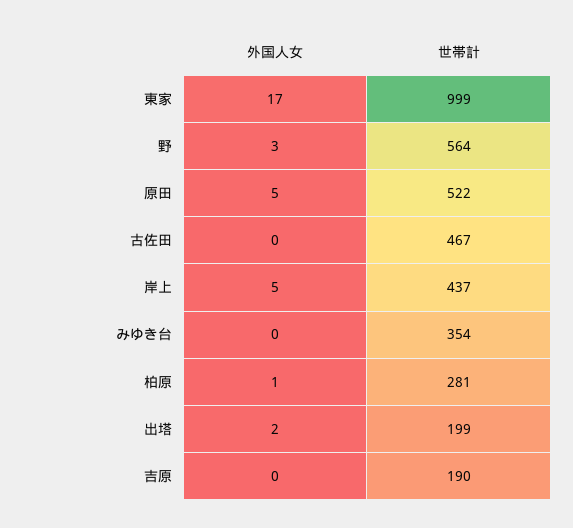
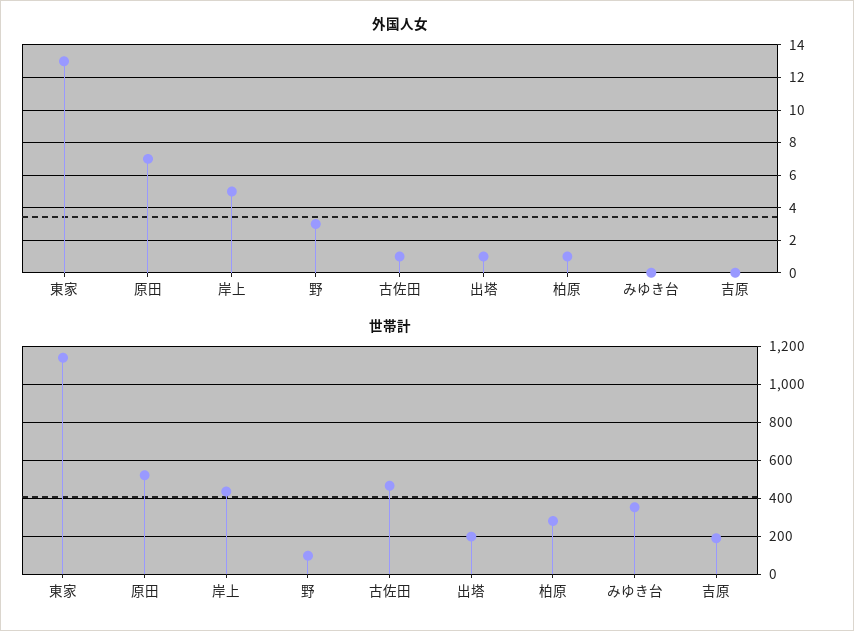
外国人女, 東家: 17 -> 13
世帯計, 東家: 999 -> 1150
世帯計, 野: 564 -> 100
外国人女, 原田: 5 -> 7
外国人女, 古佐田: 0 -> 1
外国人女, 出塔: 2 -> 1

